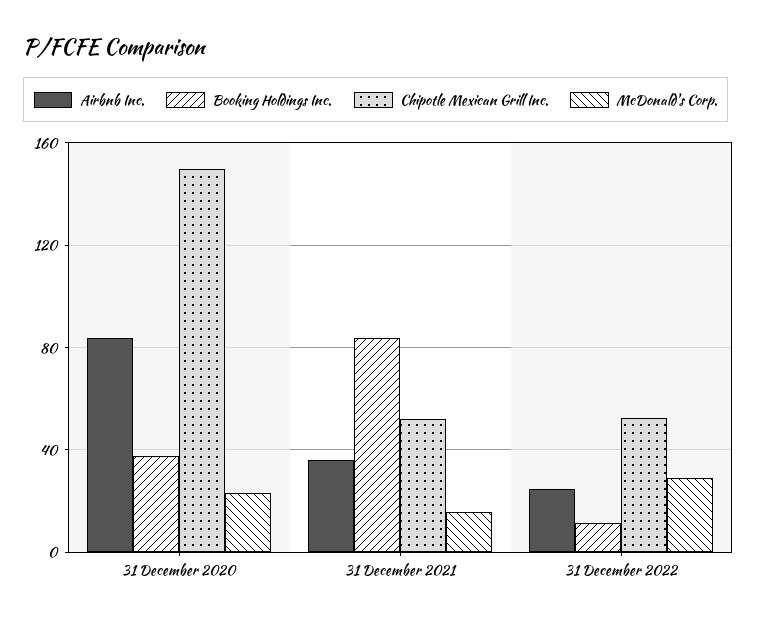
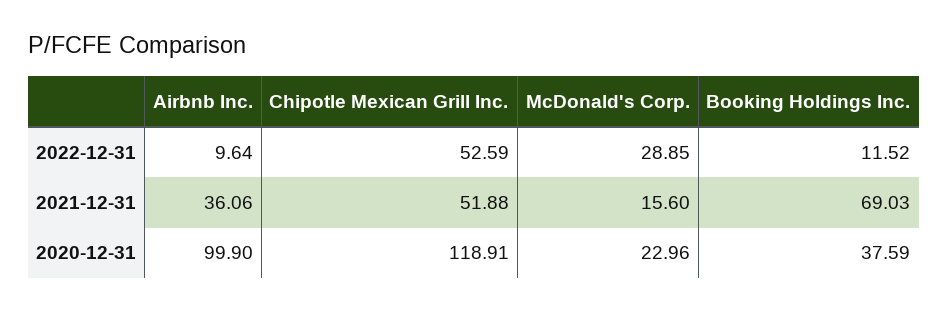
Airbnb Inc., 31 December 2020: 85 -> 99.9
Chipotle Mexican Grill Inc., 31 December 2020: 150 -> 118.91
Booking Holdings Inc., 31 December 2021: 85 -> 69.03
Airbnb Inc., 31 December 2022: 25 -> 9.64

